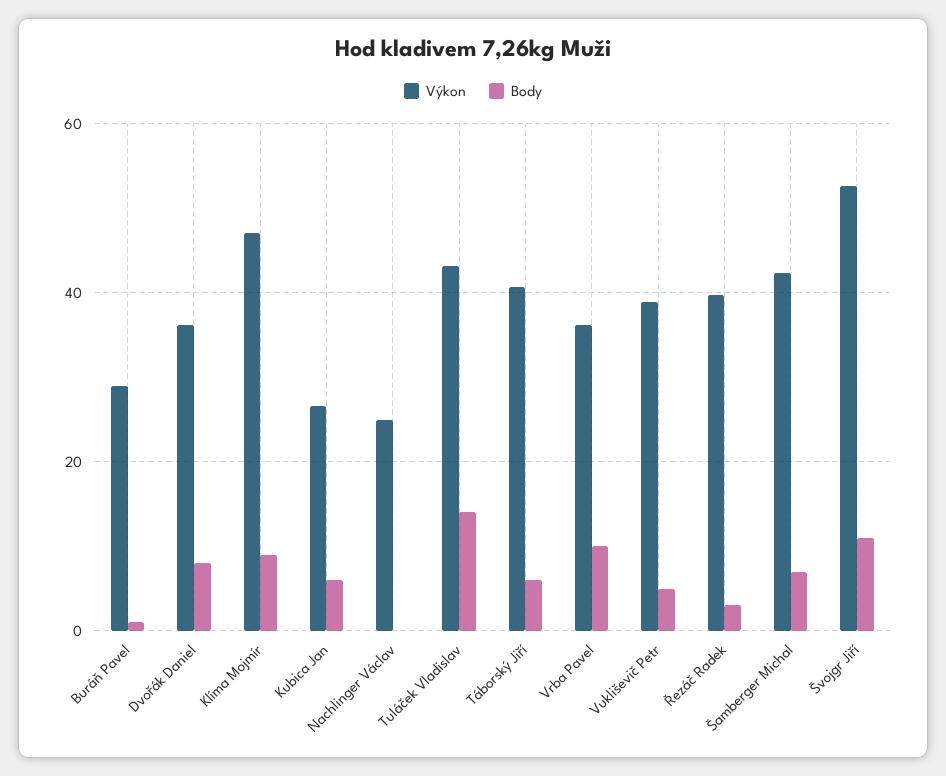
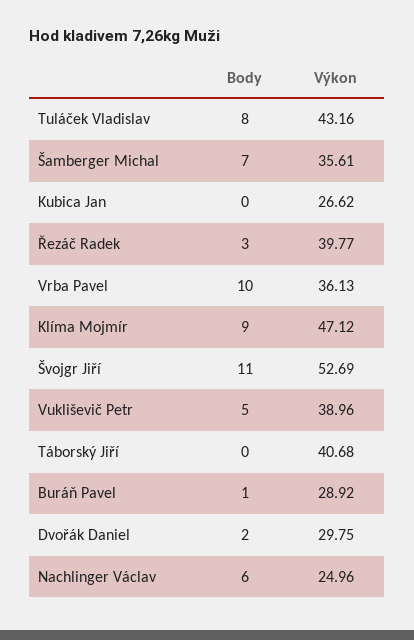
Výkon, Dvořák Daniel: 36 -> 29.75
Body, Dvořák Daniel: 8 -> 2
Body, Kubica Jan: 6 -> 0
Body, Nachlinger Václav: 0 -> 6
Body, Tuláček Vladislav: 14 -> 8
Body, Táborský Jiří: 6 -> 0
Výkon, Šamberger Michal: 42 -> 35.61

